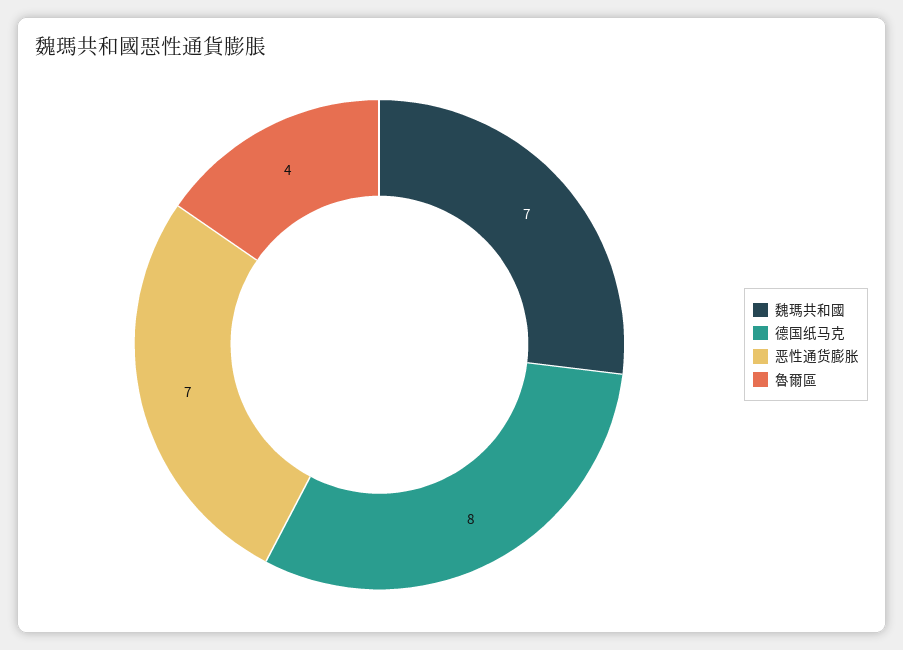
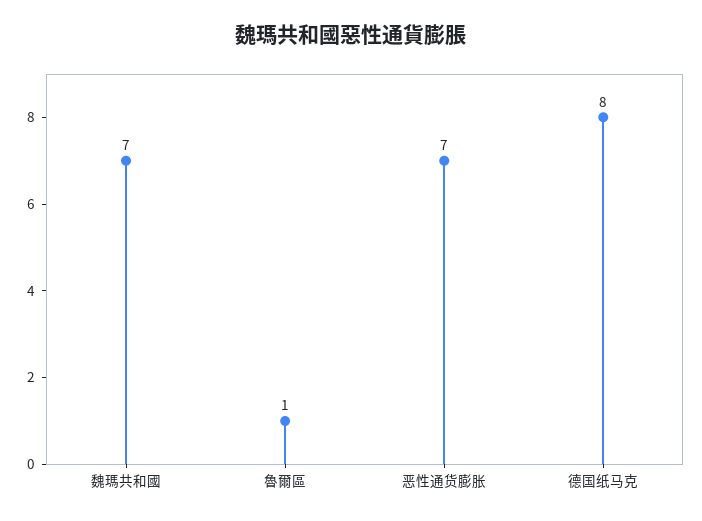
魯爾區: 4 -> 1

